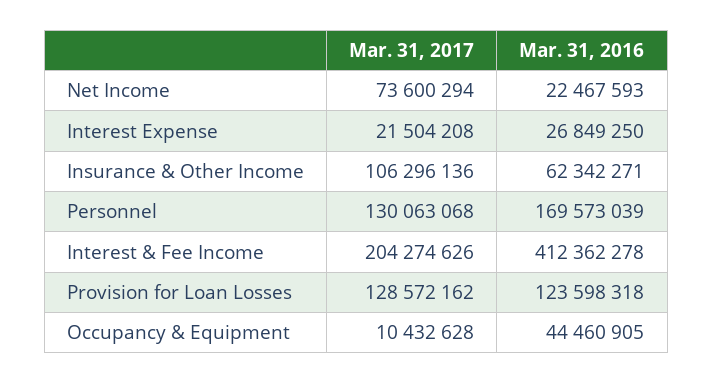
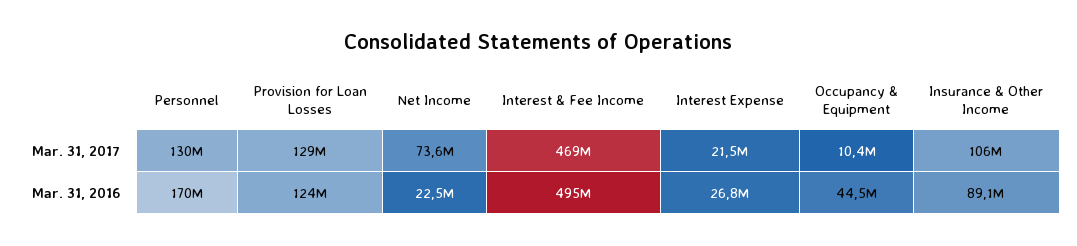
Mar. 31, 2016, Insurance & Other Income: 62342271 -> 89100000
Mar. 31, 2017, Interest & Fee Income: 204274626 -> 469000000
Mar. 31, 2016, Interest & Fee Income: 412362278 -> 495000000

